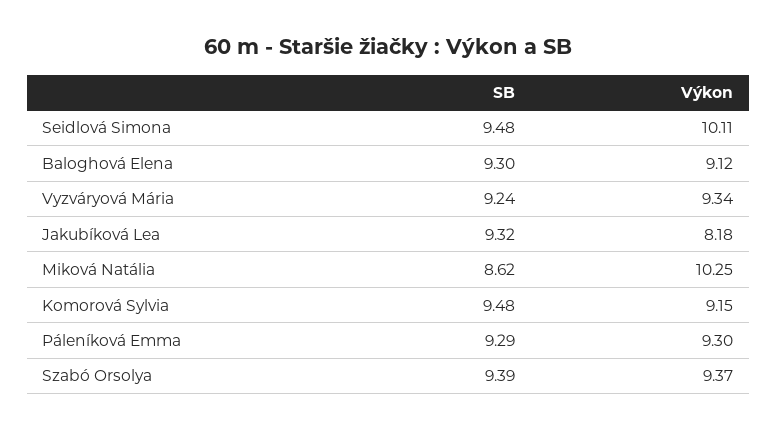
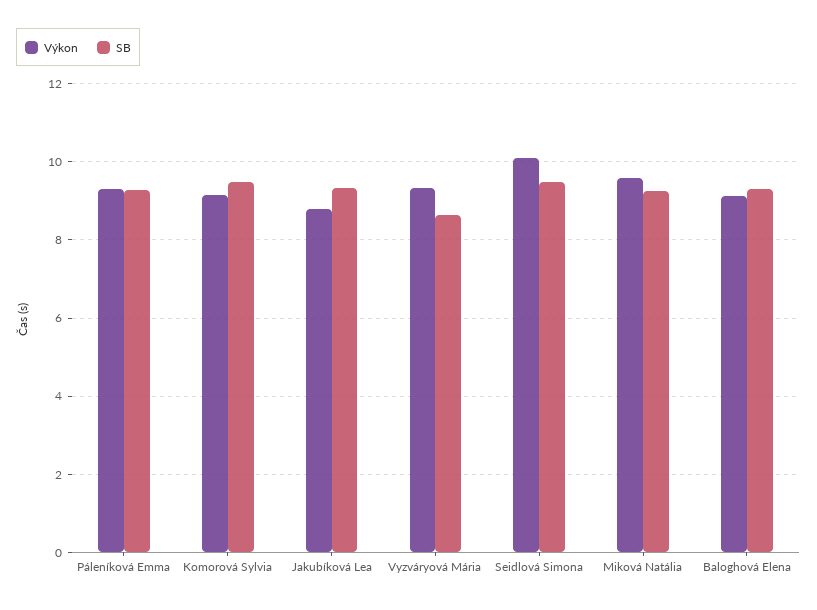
SB, Vyzváryová Mária: 9.24 -> 8.6
Výkon, Jakubíková Lea: 8.18 -> 8.8
SB, Miková Natália: 8.62 -> 9.2
Výkon, Miková Natália: 10.25 -> 9.6
SB, Szabó Orsolya: 9.39 -> none
Výkon, Szabó Orsolya: 9.37 -> none

